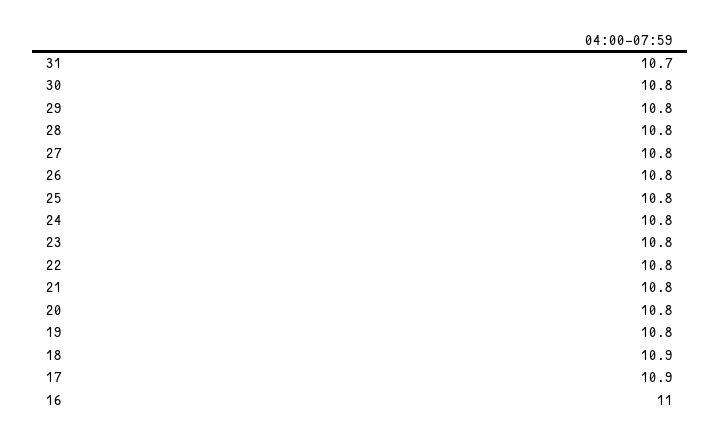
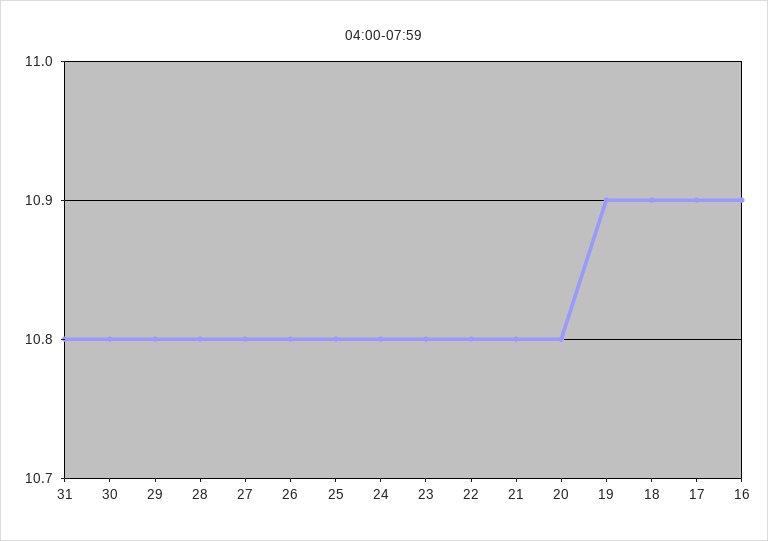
31: 10.7 -> 10.8
19: 10.8 -> 10.9
16: 11 -> 10.9

